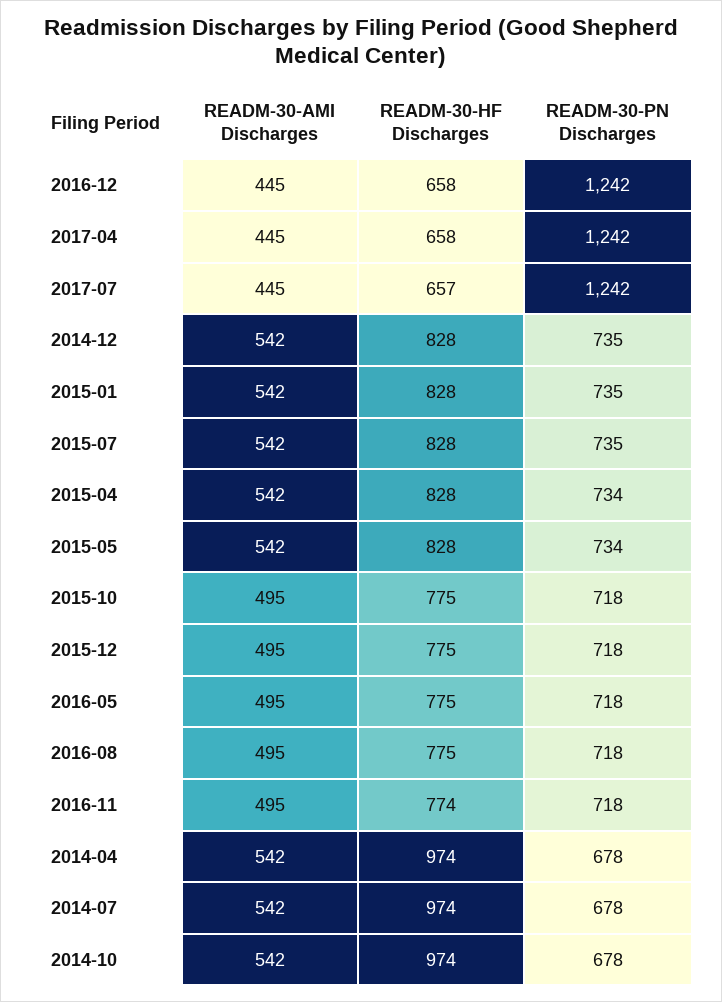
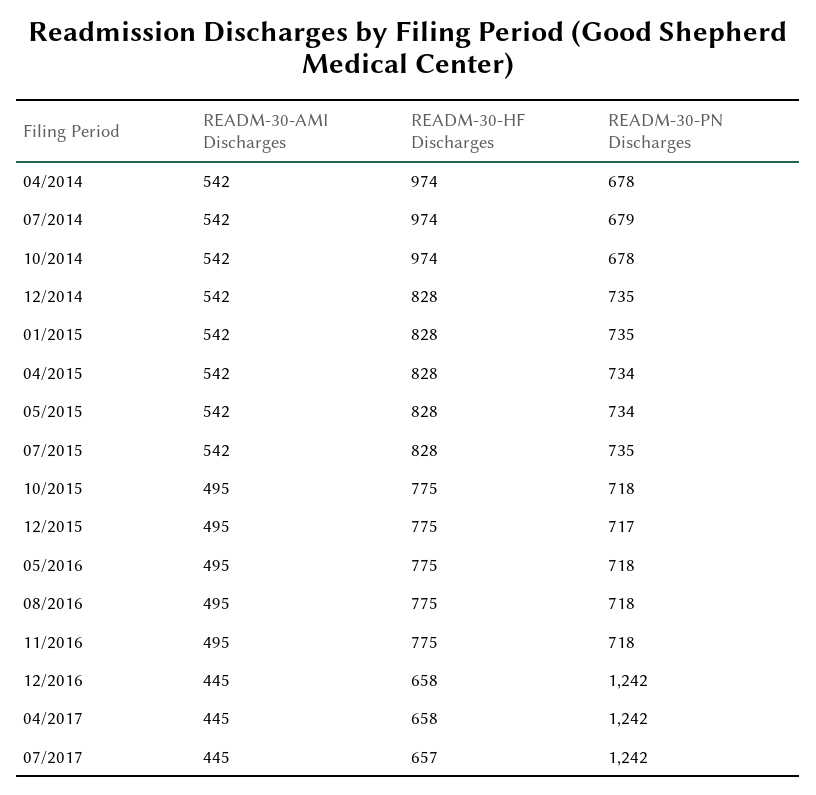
READM-30-PN Discharges, 2015-12: 718 -> 717
READM-30-HF Discharges, 2016-11: 774 -> 775
READM-30-PN Discharges, 2014-07: 678 -> 679

